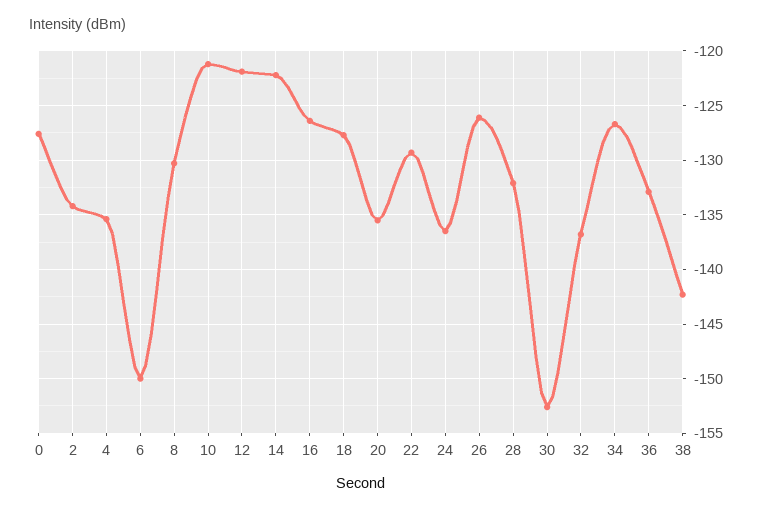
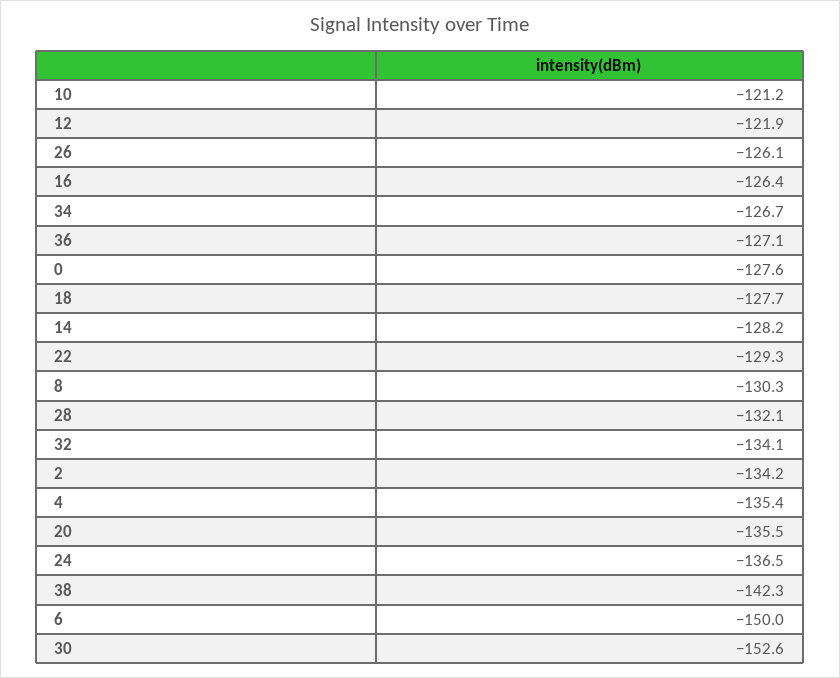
14: -122 -> -128.2
32: -137 -> -134.1
36: -133 -> -127.1

